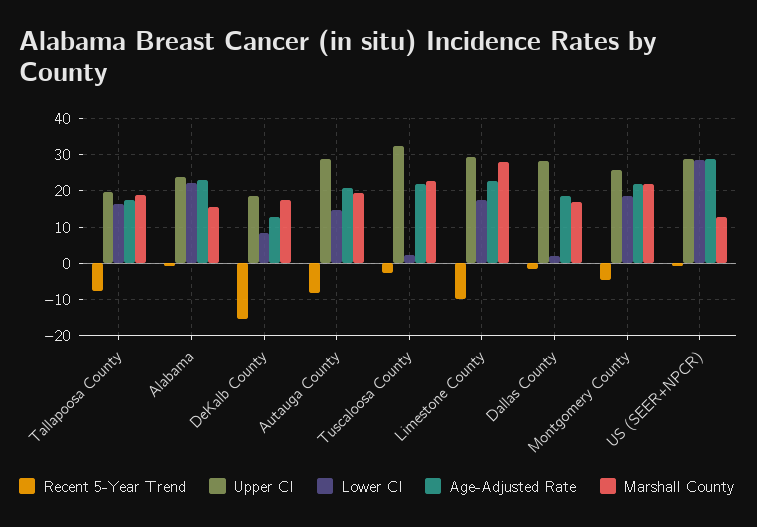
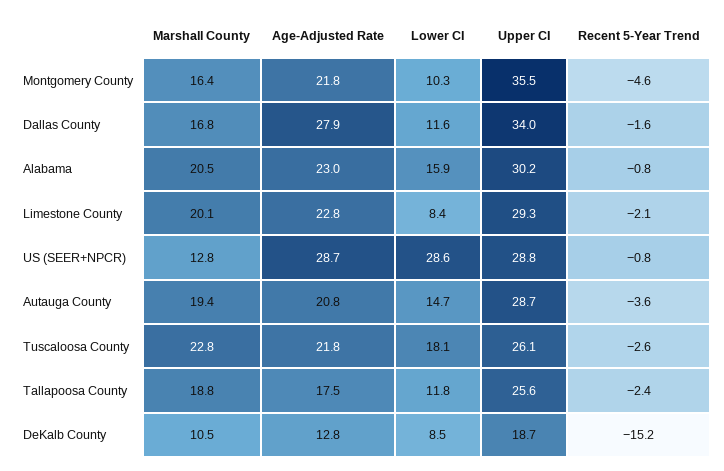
Recent 5-Year Trend, Tallapoosa County: -8 -> -2.4
Upper CI, Tallapoosa County: 20 -> 25.6
Lower CI, Tallapoosa County: 16 -> 11.8
Upper CI, Alabama: 24 -> 30.2
Lower CI, Alabama: 22 -> 15.9
Marshall County, Alabama: 16 -> 20.5
Marshall County, DeKalb County: 18 -> 10.5
Recent 5-Year Trend, Autauga County: -8 -> -3.6
Upper CI, Tuscaloosa County: 32 -> 26.1
Lower CI, Tuscaloosa County: 2 -> 18.1
Recent 5-Year Trend, Limestone County: -10 -> -2.1
Lower CI, Limestone County: 18 -> 8.4
Marshall County, Limestone County: 28 -> 20.1
Upper CI, Dallas County: 28 -> 34
Lower CI, Dallas County: 2 -> 11.6
Age-Adjusted Rate, Dallas County: 18 -> 27.9
Upper CI, Montgomery County: 26 -> 35.5
Lower CI, Montgomery County: 18 -> 10.3
Marshall County, Montgomery County: 22 -> 16.4

